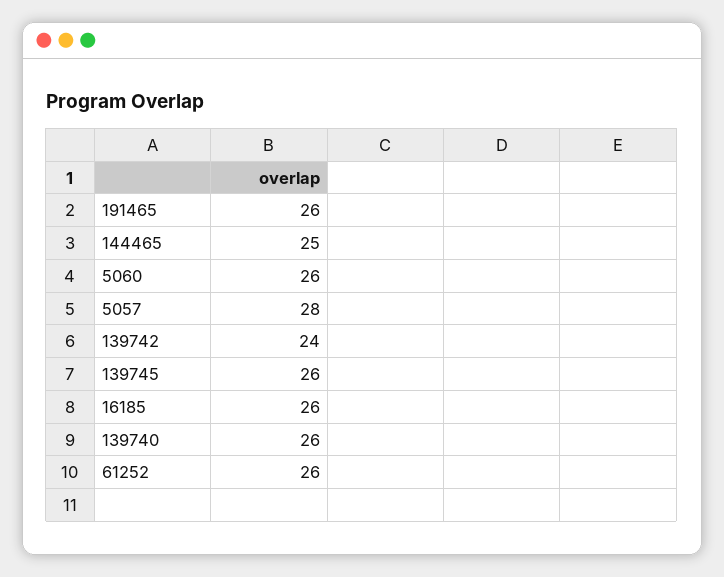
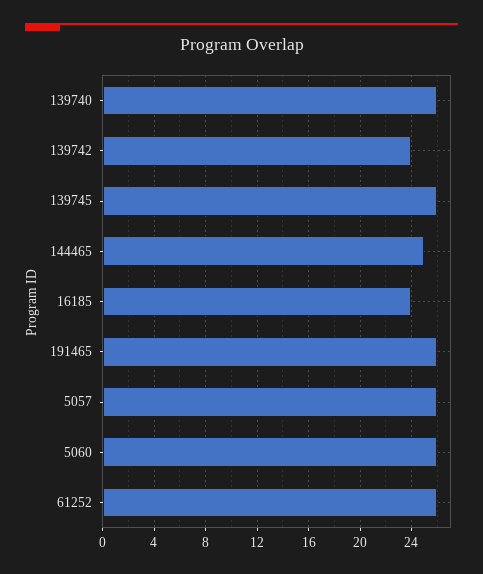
5057: 28 -> 26
16185: 26 -> 24

